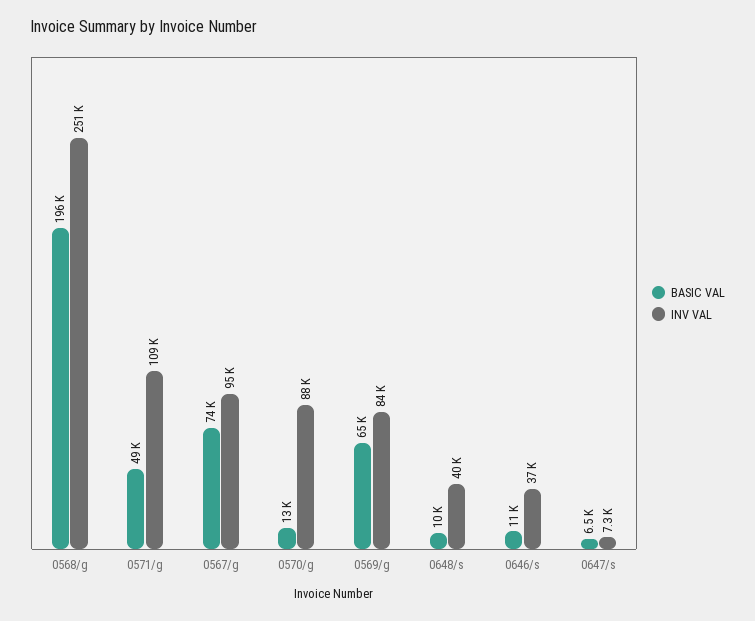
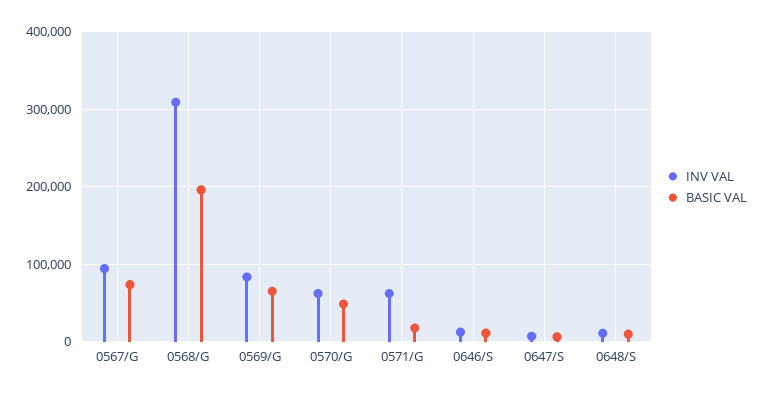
INV VAL, 0568/g: 251000 -> 310000
BASIC VAL, 0571/g: 49000 -> 20000
INV VAL, 0571/g: 109000 -> 60000
BASIC VAL, 0570/g: 13000 -> 50000
INV VAL, 0570/g: 88000 -> 60000
INV VAL, 0648/s: 40000 -> 10000
INV VAL, 0646/s: 37000 -> 10000

